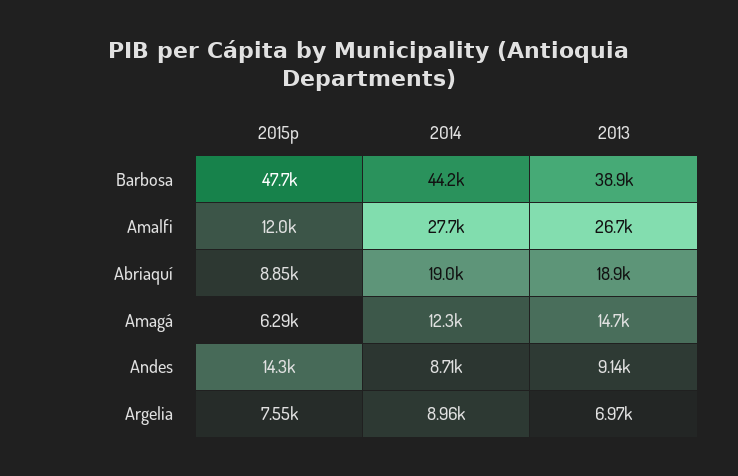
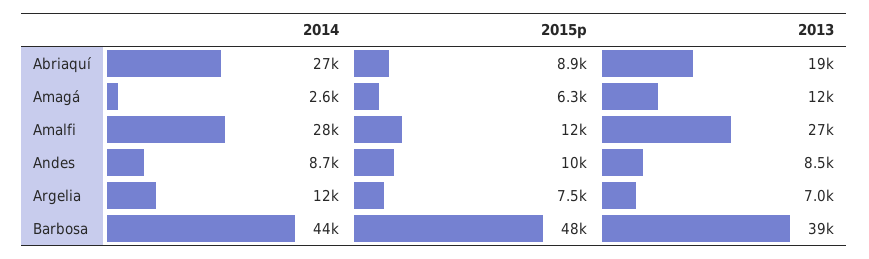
2014, Abriaquí: 19000 -> 27000
2014, Amagá: 12300 -> 2600
2013, Amagá: 14700 -> 12000
2015p, Andes: 14300 -> 10000
2013, Andes: 9140 -> 8500
2014, Argelia: 8960 -> 12000

